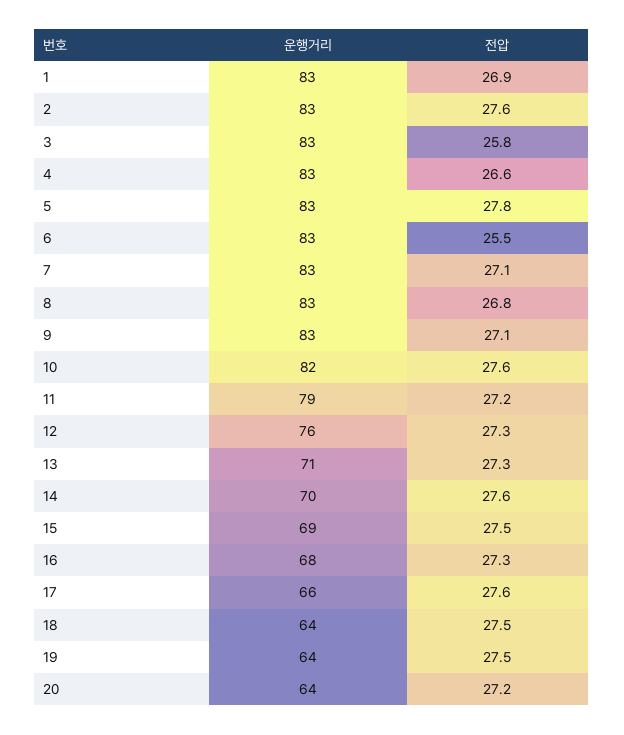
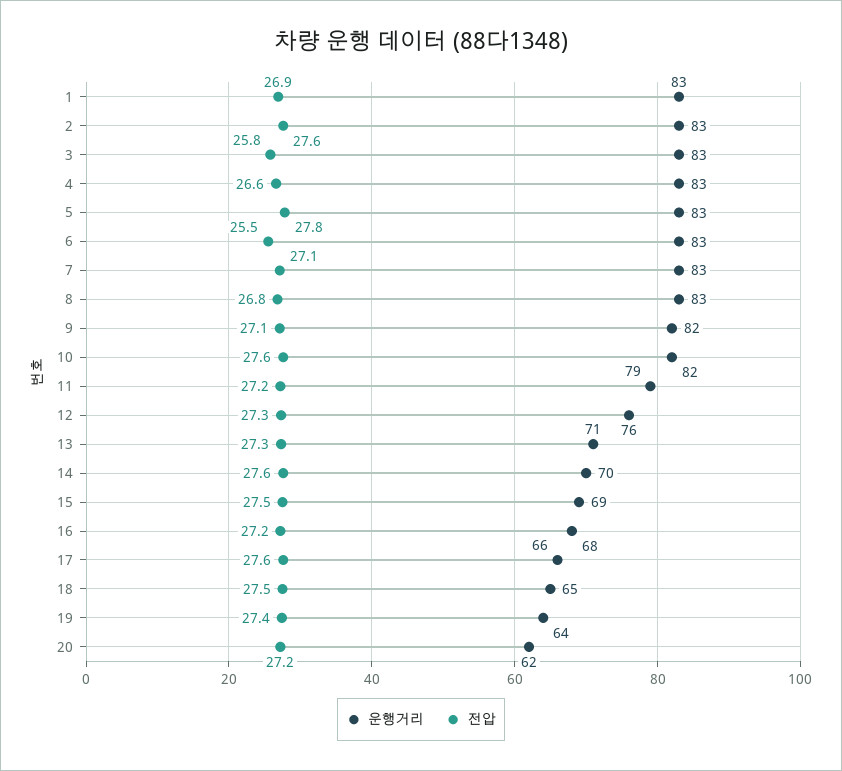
운행거리, 9: 83 -> 82
전압, 16: 27.3 -> 27.2
운행거리, 18: 64 -> 65
전압, 19: 27.5 -> 27.4
운행거리, 20: 64 -> 62

